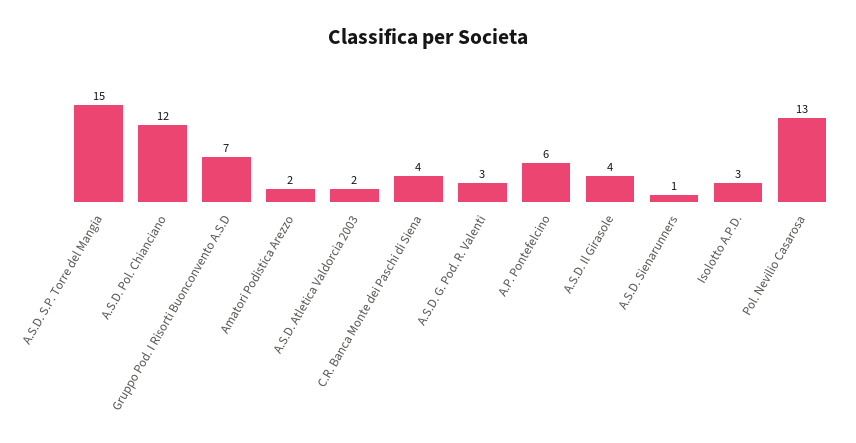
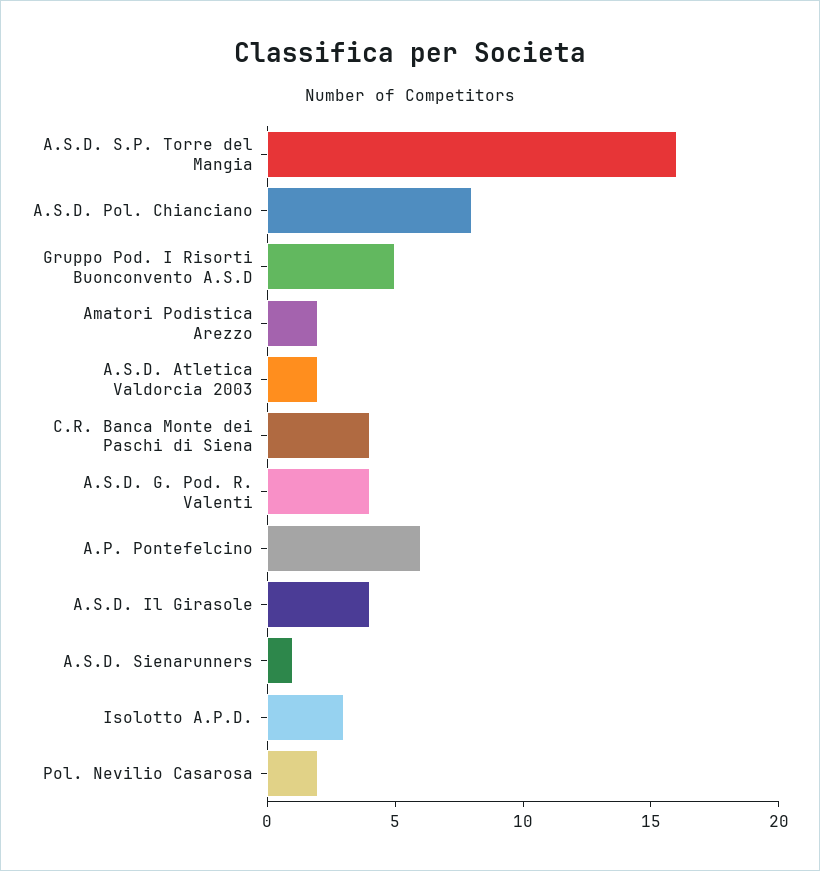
A.S.D. S.P. Torre del Mangia: 15 -> 16
A.S.D. Pol. Chianciano: 12 -> 8
Gruppo Pod. I Risorti Buonconvento A.S.D: 7 -> 5
A.S.D. G. Pod. R. Valenti: 3 -> 4
Pol. Nevilio Casarosa: 13 -> 2

